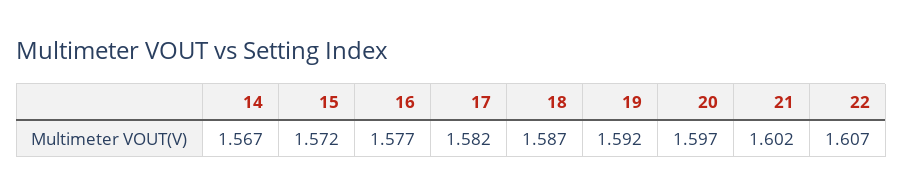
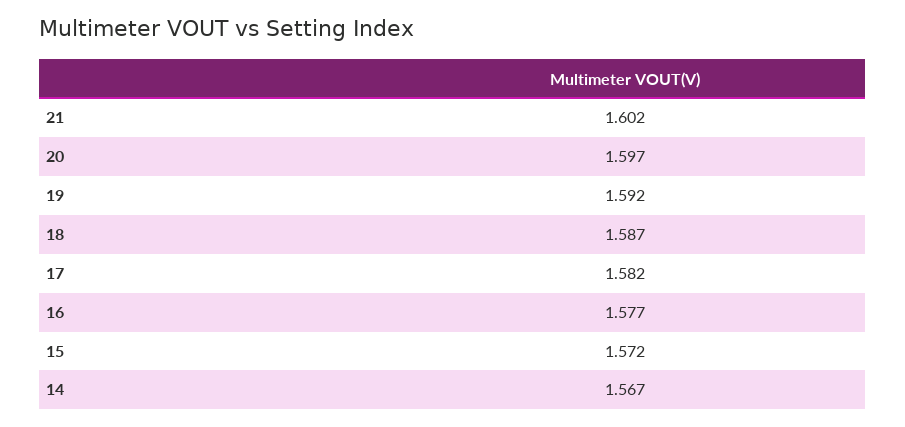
22: 1.607 -> none

